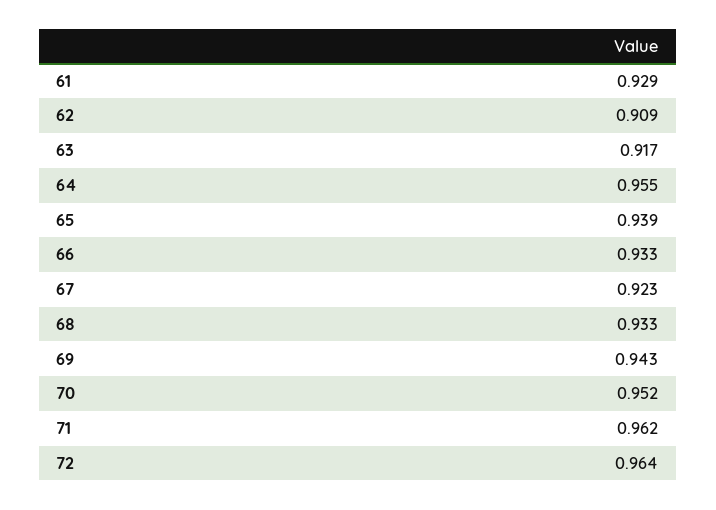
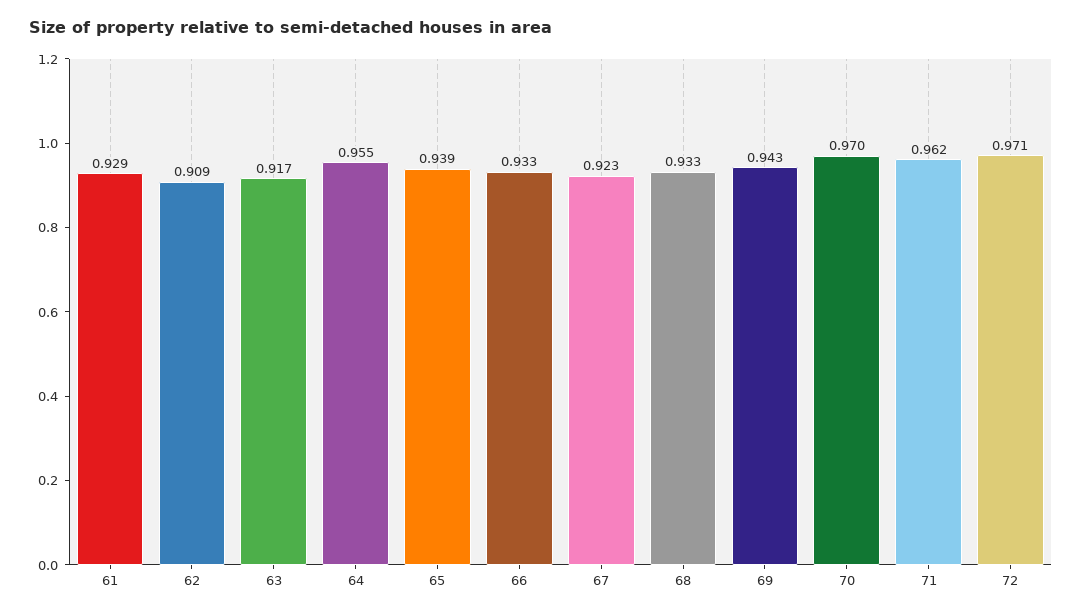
70: 0.952 -> 0.97
72: 0.964 -> 0.971

